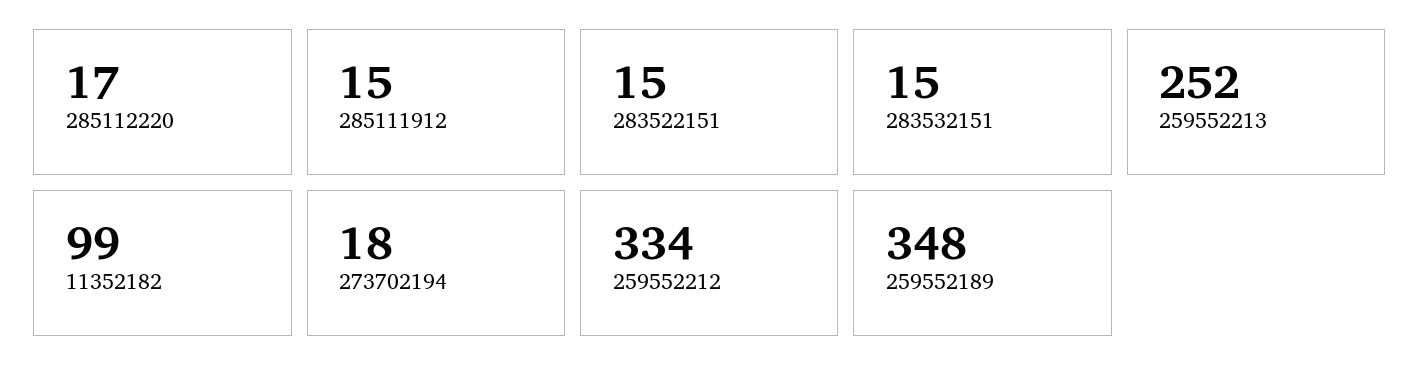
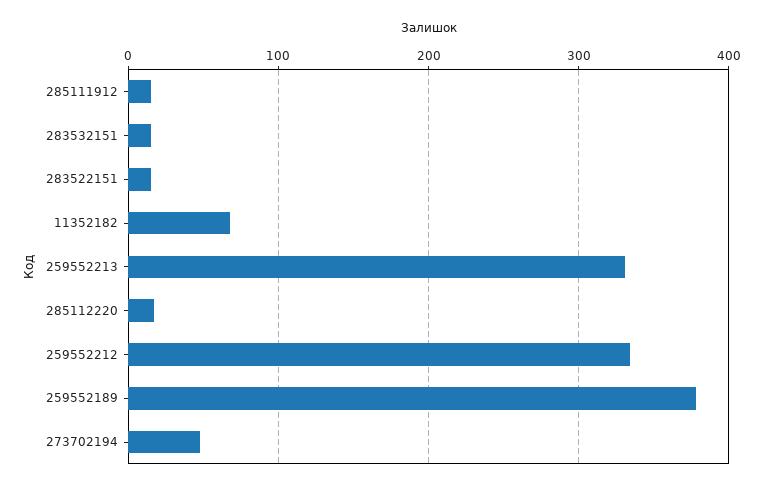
259552213: 252 -> 330
11352182: 99 -> 70
273702194: 18 -> 50
259552189: 348 -> 380

